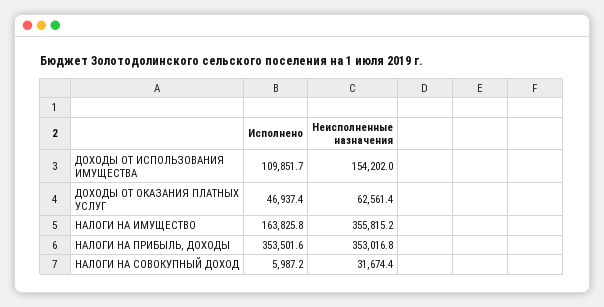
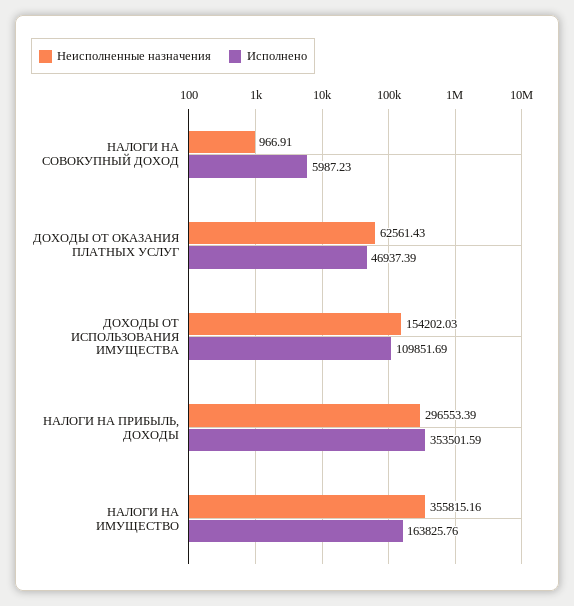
Неисполненные назначения, НАЛОГИ НА ПРИБЫЛЬ, ДОХОДЫ: 353016.8 -> 296553.39
Неисполненные назначения, НАЛОГИ НА СОВОКУПНЫЙ ДОХОД: 31674.4 -> 966.91

